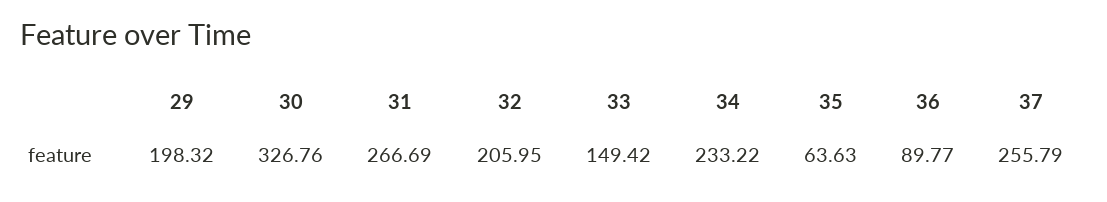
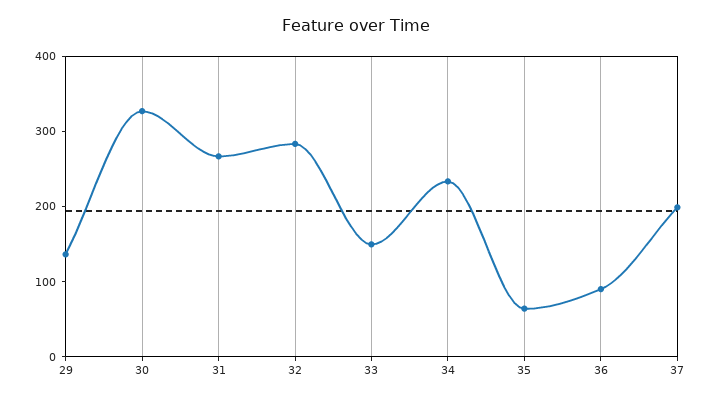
29: 198.32 -> 140
32: 205.95 -> 280
37: 255.79 -> 200

